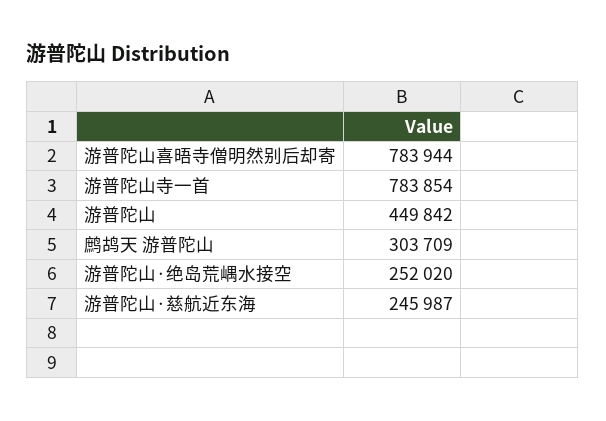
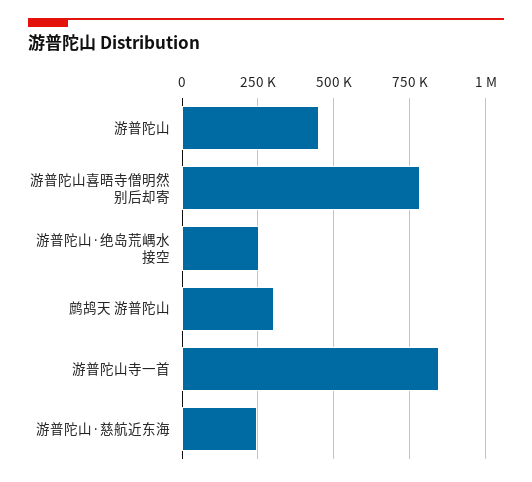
游普陀山寺一首: 783854 -> 850000

